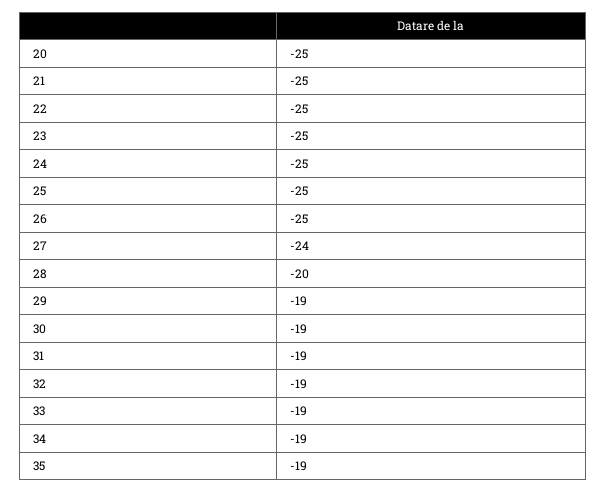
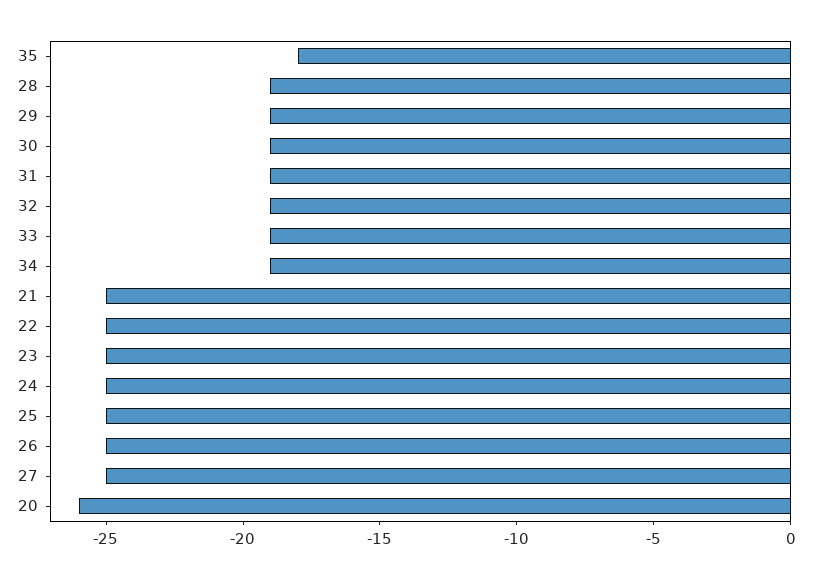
20: -25 -> -26
27: -24 -> -25
28: -20 -> -19
35: -19 -> -18

